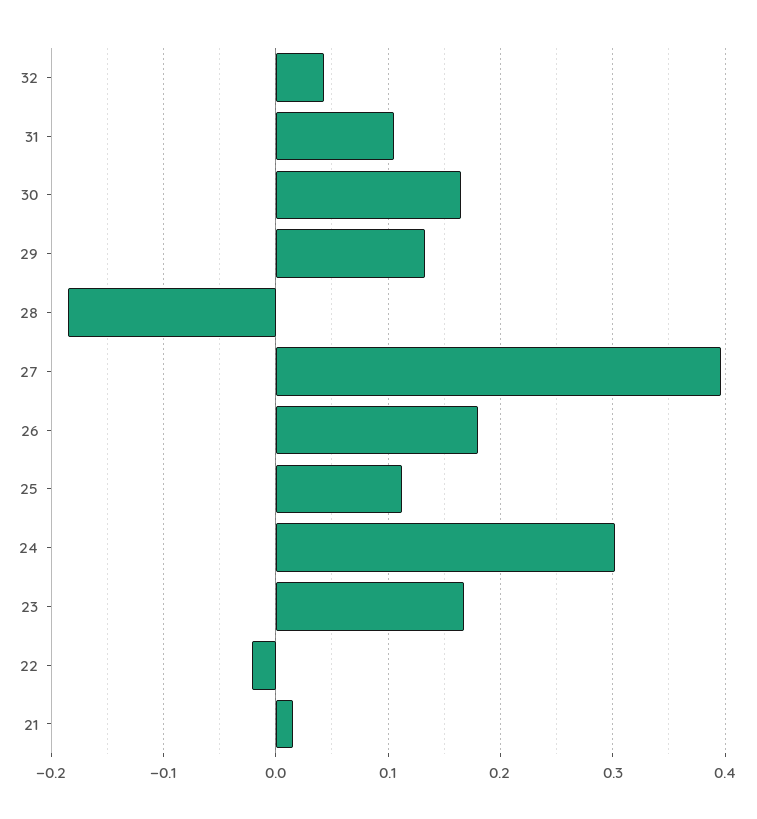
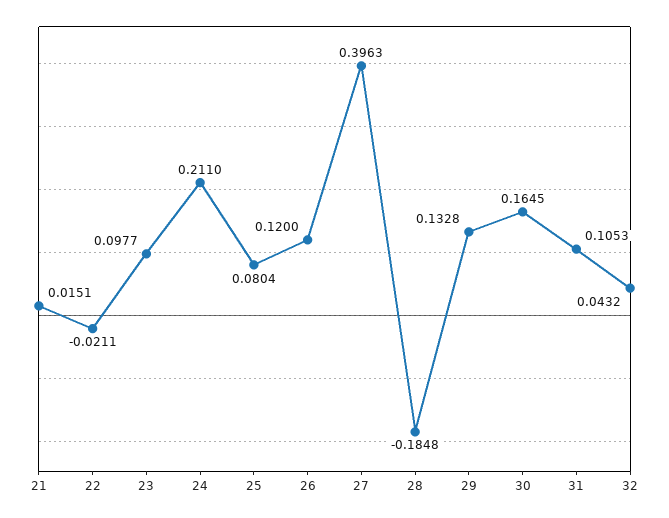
26: 0.18 -> 0.12
25: 0.11 -> 0.0804
24: 0.3 -> 0.211
23: 0.17 -> 0.0977

